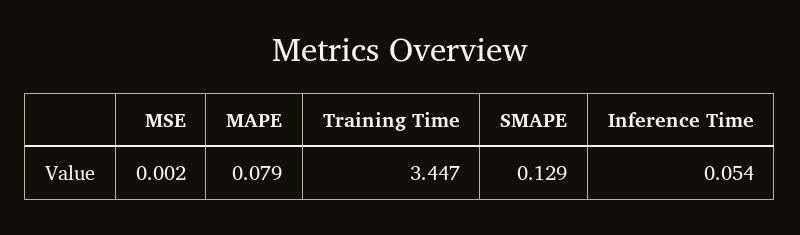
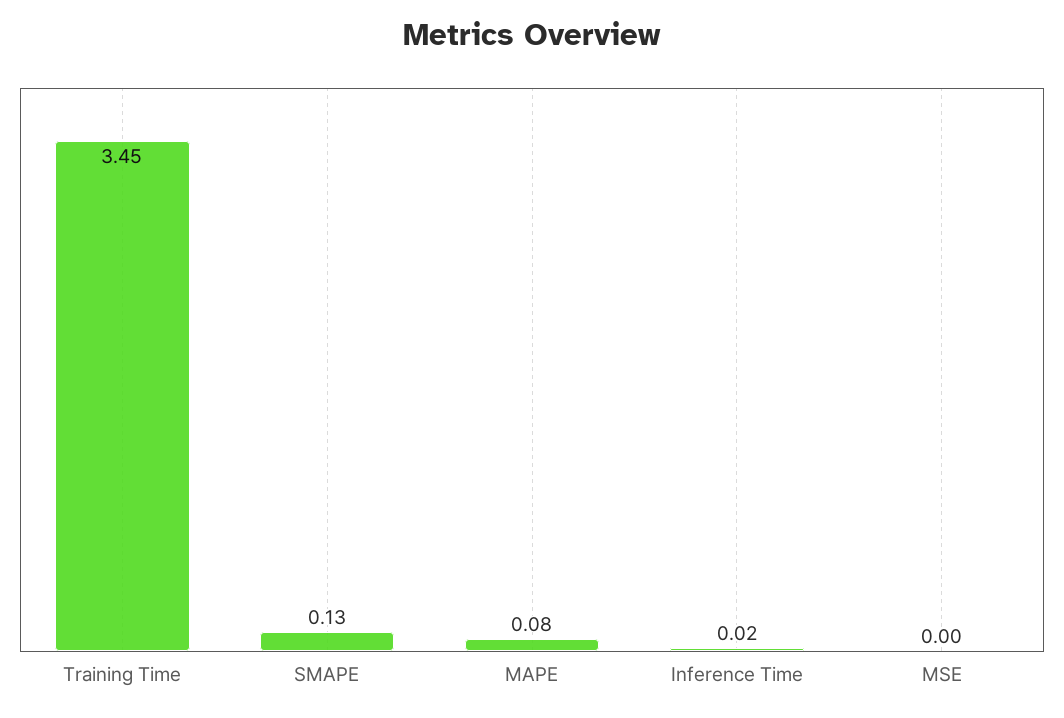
Inference Time: 0.054 -> 0.02

